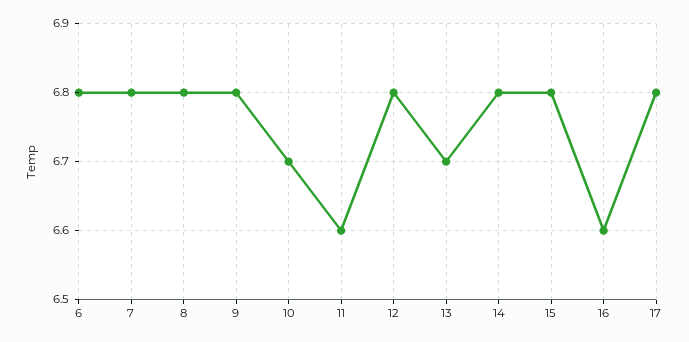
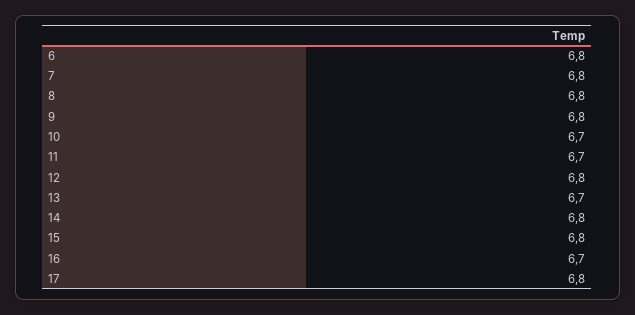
11: 6.6 -> 6.7
16: 6.6 -> 6.7

